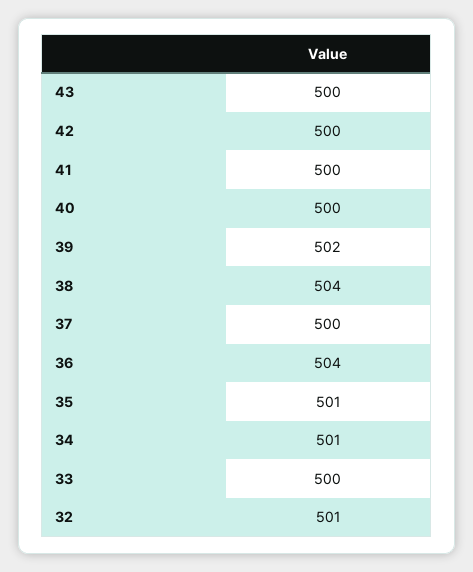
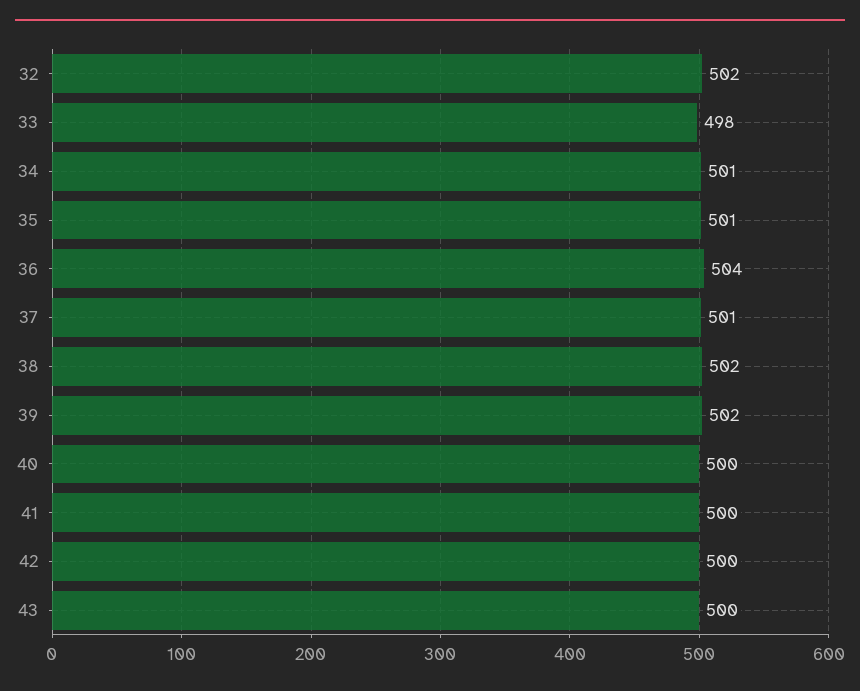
38: 504 -> 502
37: 500 -> 501
33: 500 -> 498
32: 501 -> 502

